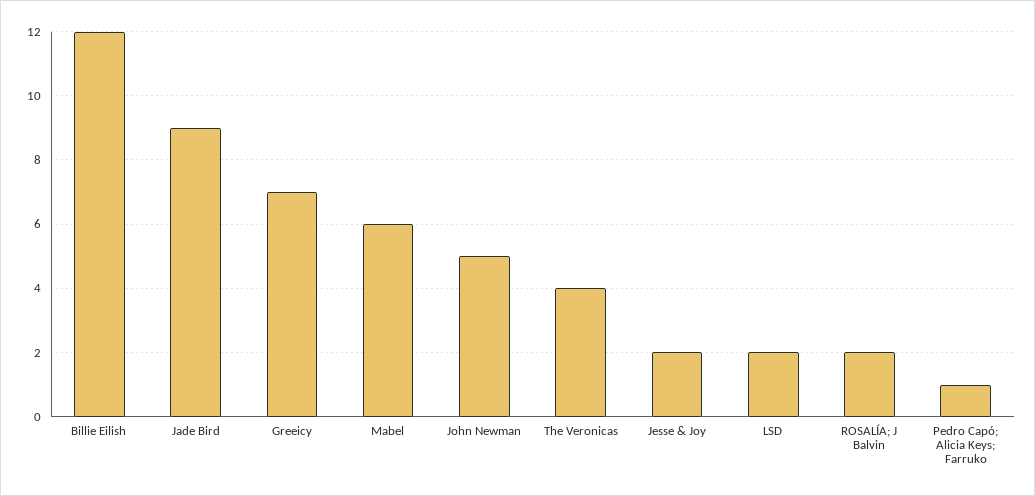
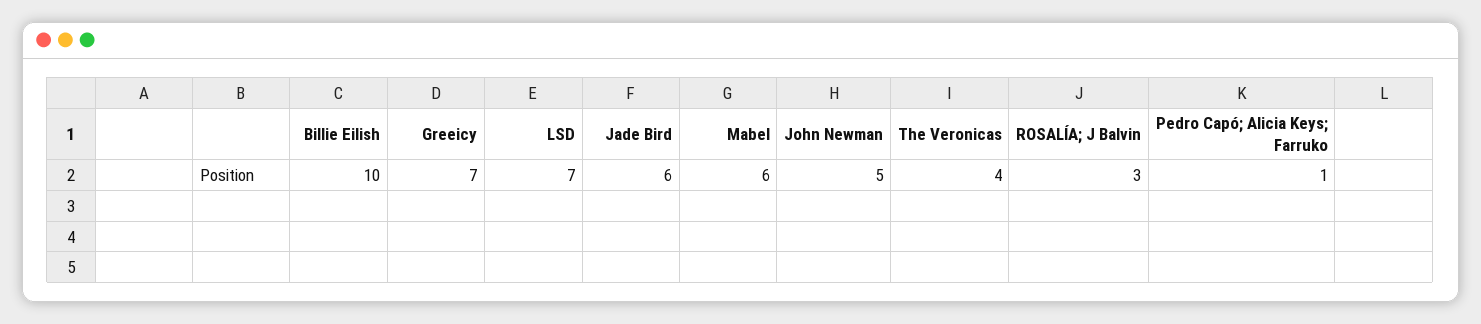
Billie Eilish: 12 -> 10
Jade Bird: 9 -> 6
Jesse & Joy: 2 -> none
LSD: 2 -> 7
ROSALÍA; J Balvin: 2 -> 3

